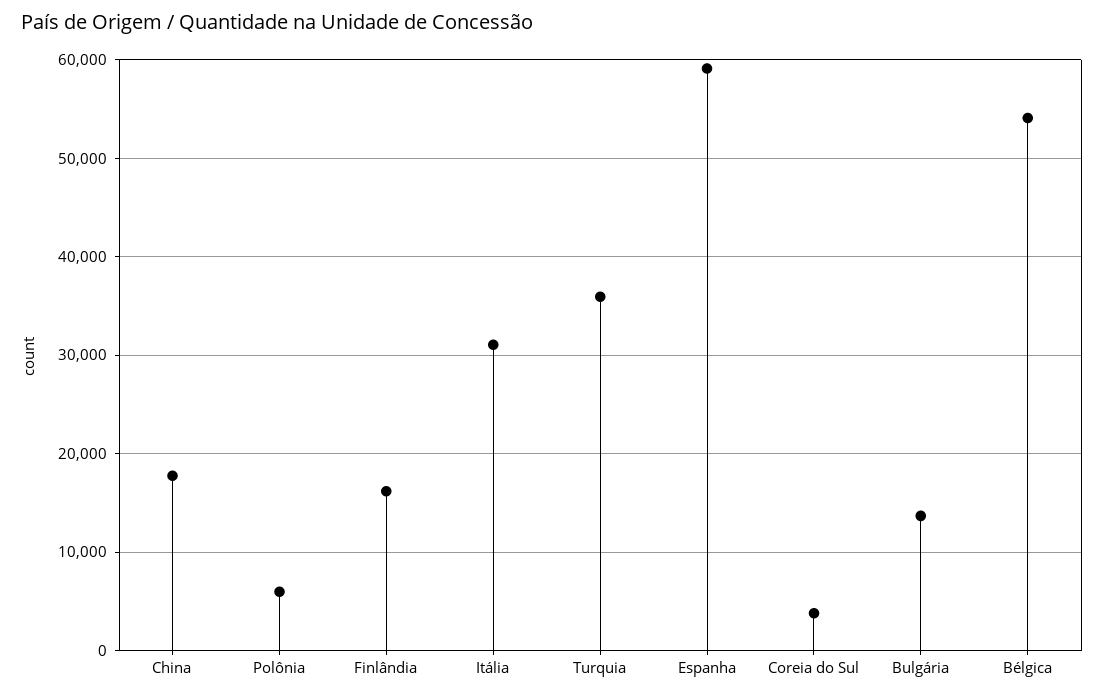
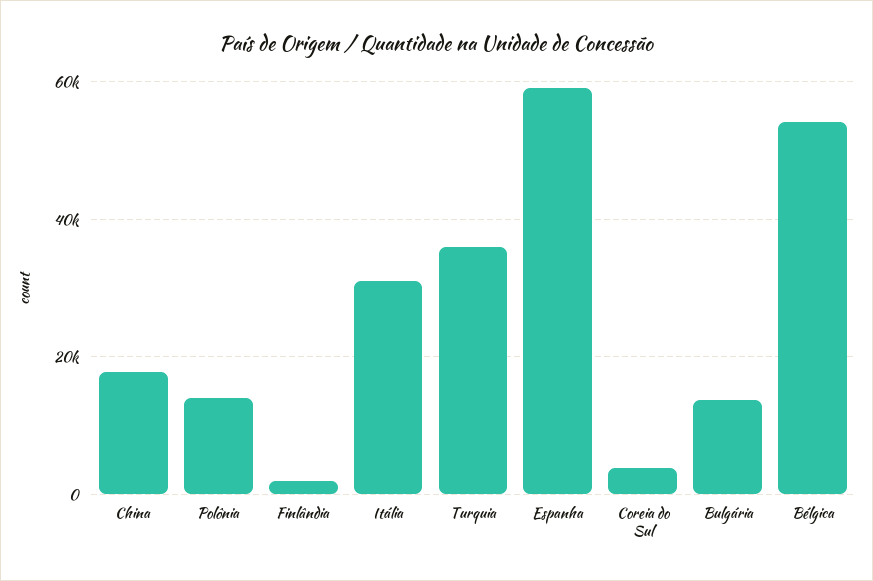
Polônia: 6000 -> 14000
Finlândia: 16000 -> 2000

